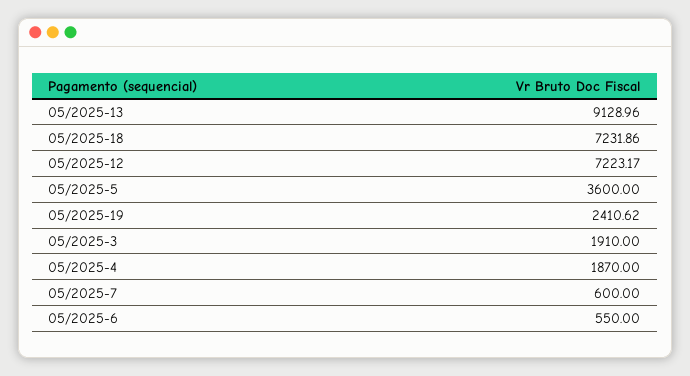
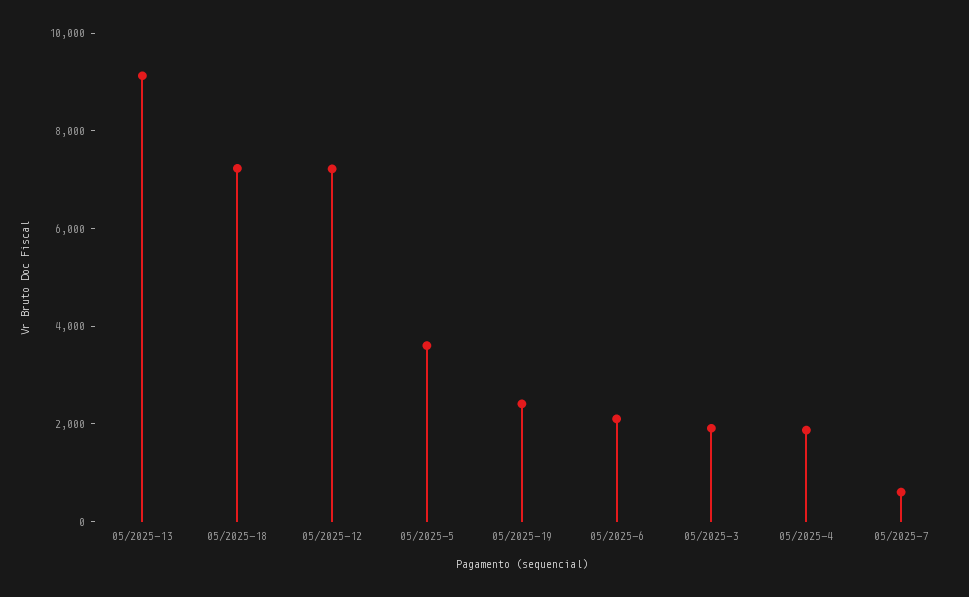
05/2025-6: 550 -> 2000

